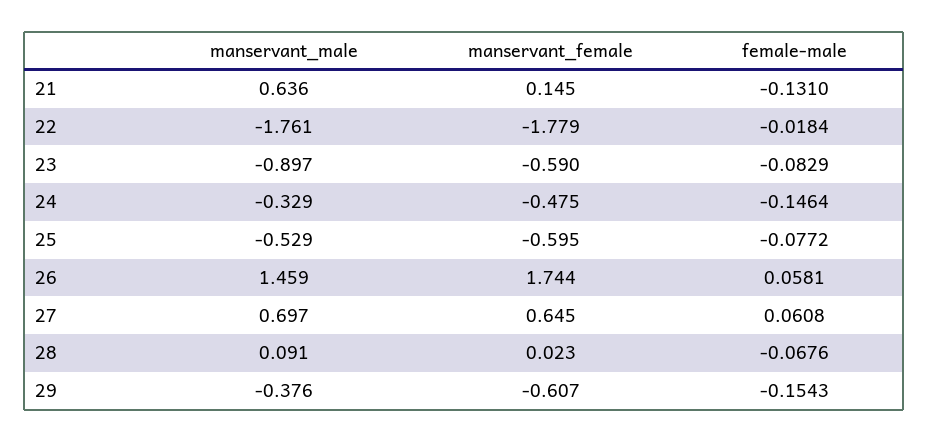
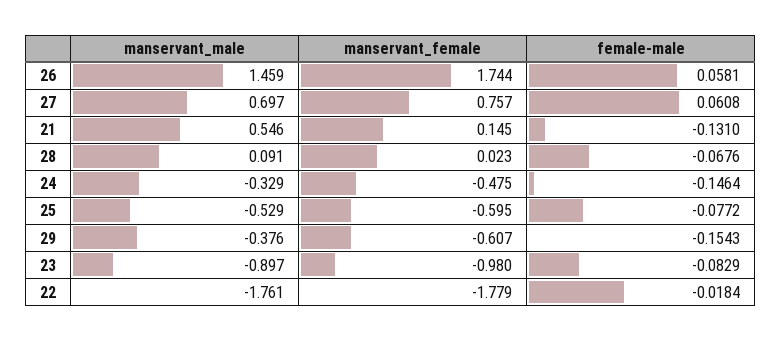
manservant_male, 21: 0.636 -> 0.546
manservant_female, 23: -0.59 -> -0.98
manservant_female, 27: 0.645 -> 0.757

